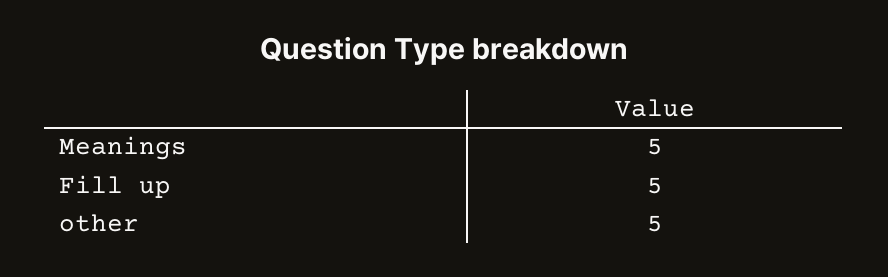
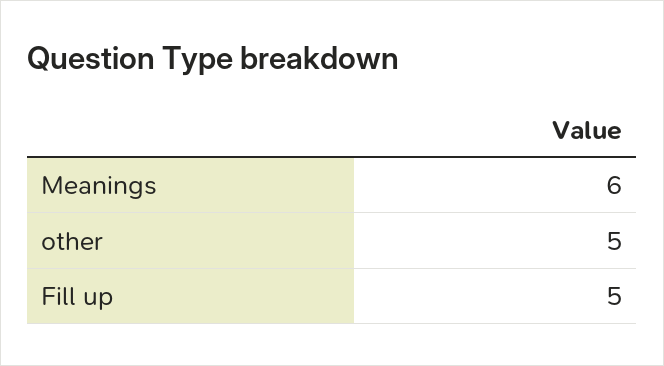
Meanings: 5 -> 6

